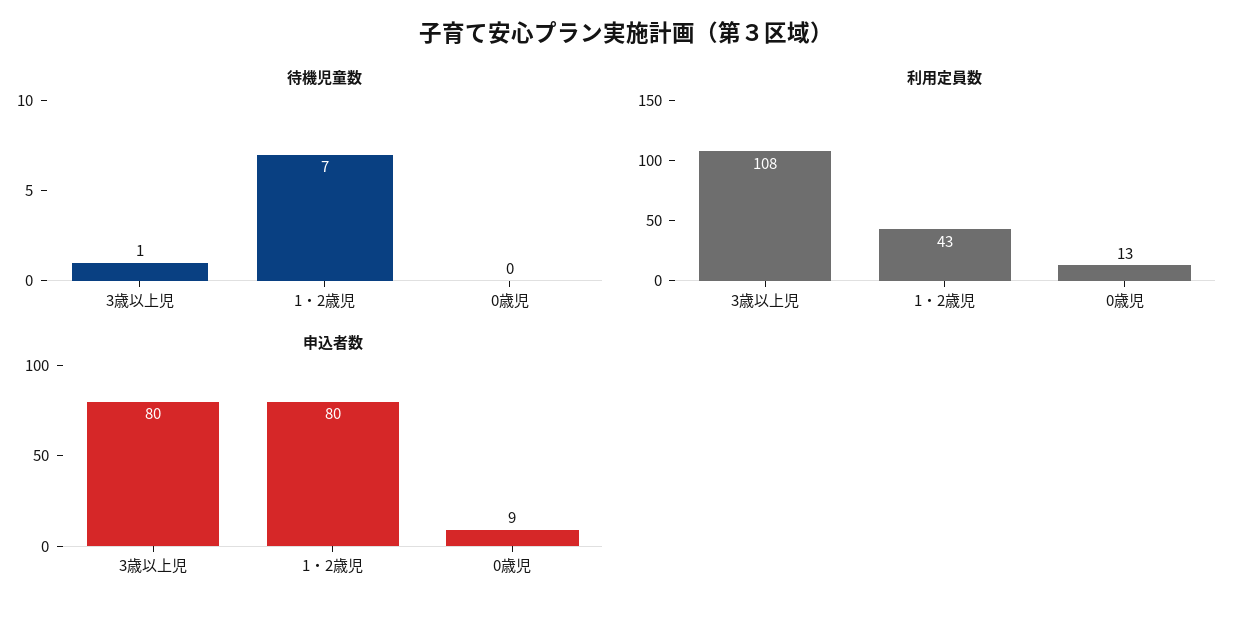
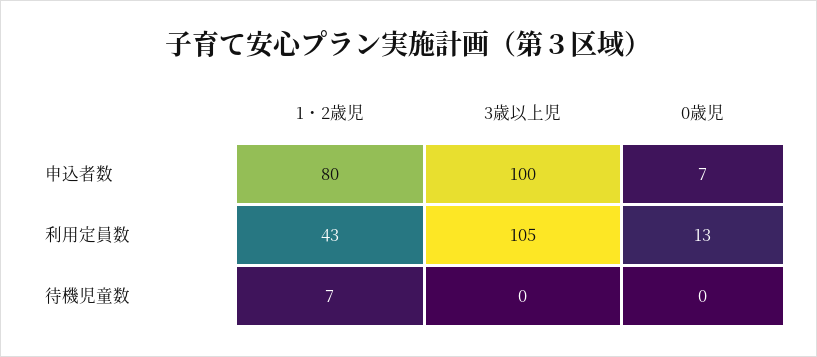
待機児童数, 3歳以上児: 1 -> 0
利用定員数, 3歳以上児: 108 -> 105
申込者数, 3歳以上児: 80 -> 100
申込者数, 0歳児: 9 -> 7

